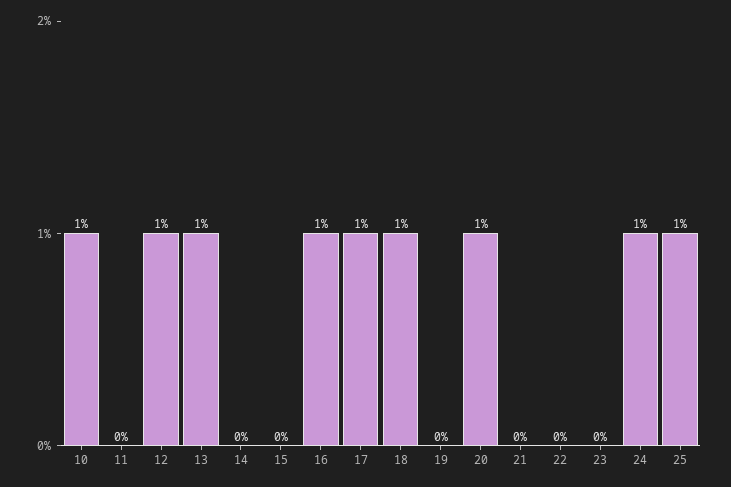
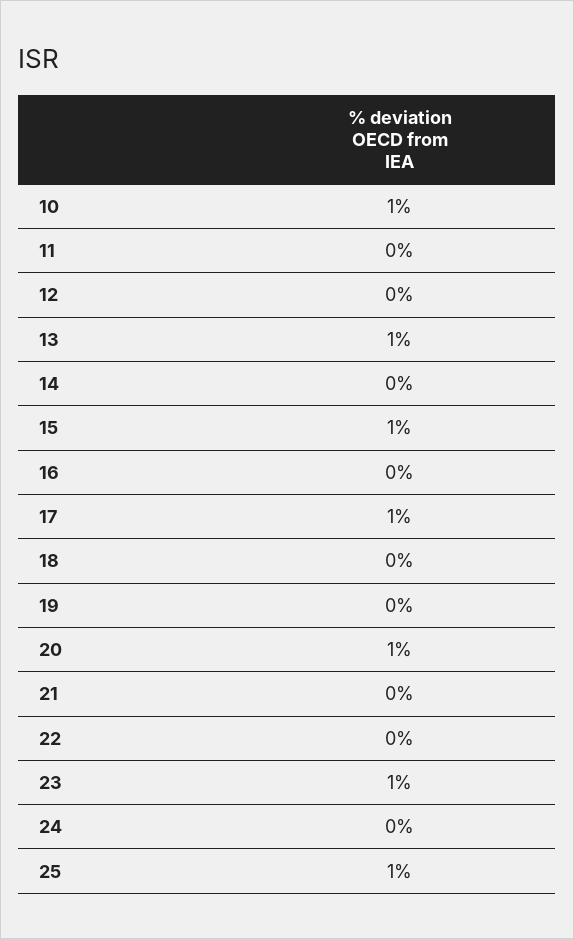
12: 1 -> 0
15: 0 -> 1
16: 1 -> 0
18: 1 -> 0
23: 0 -> 1
24: 1 -> 0

